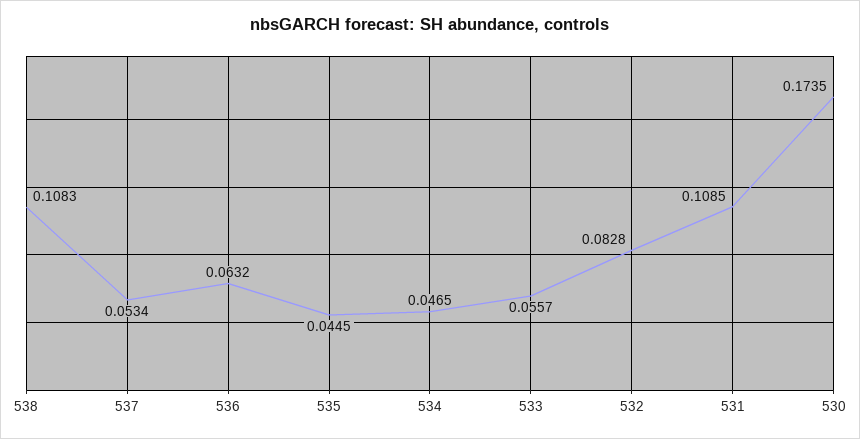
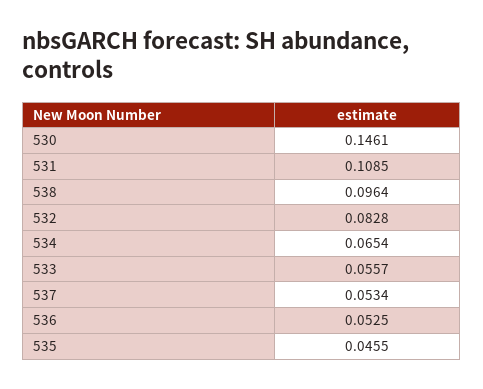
538: 0.1083 -> 0.0964
536: 0.0632 -> 0.0525
535: 0.0445 -> 0.0455
534: 0.0465 -> 0.0654
530: 0.1735 -> 0.1461

